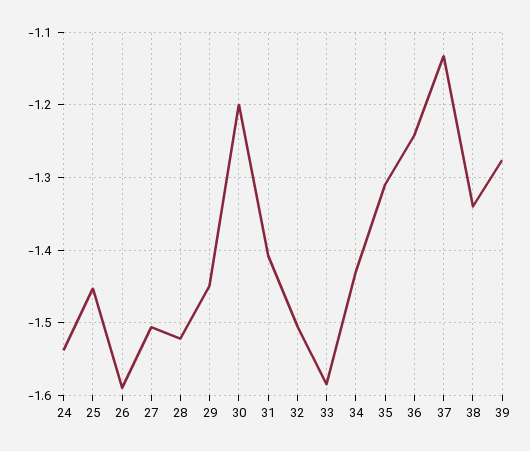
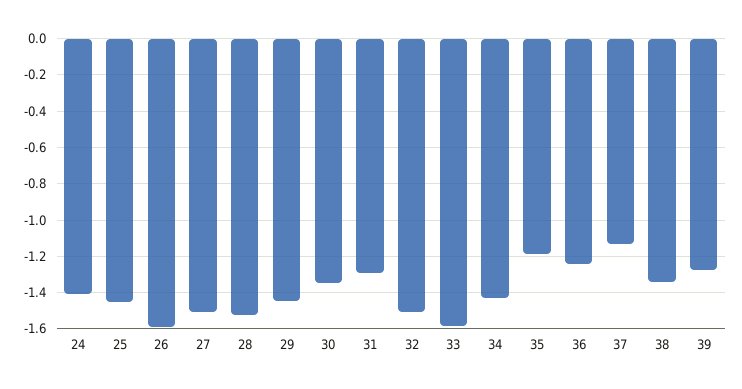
24: -1.54 -> -1.4
30: -1.2 -> -1.35
31: -1.41 -> -1.3
35: -1.31 -> -1.2

